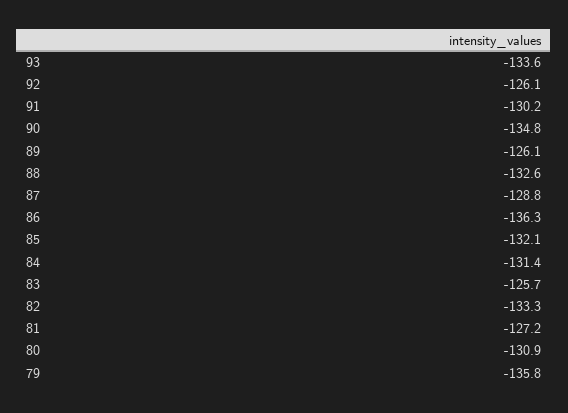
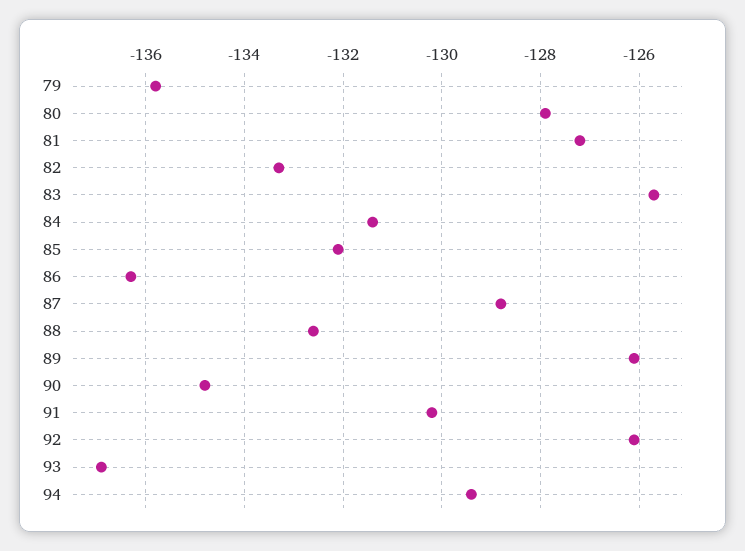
93: -133.6 -> -137
80: -130.9 -> -128
94: none -> -129.5

